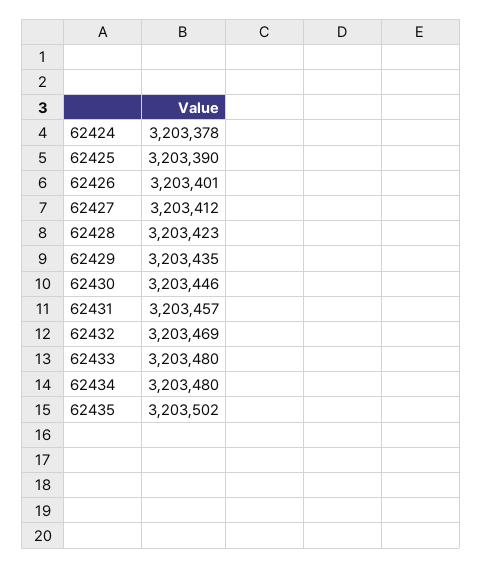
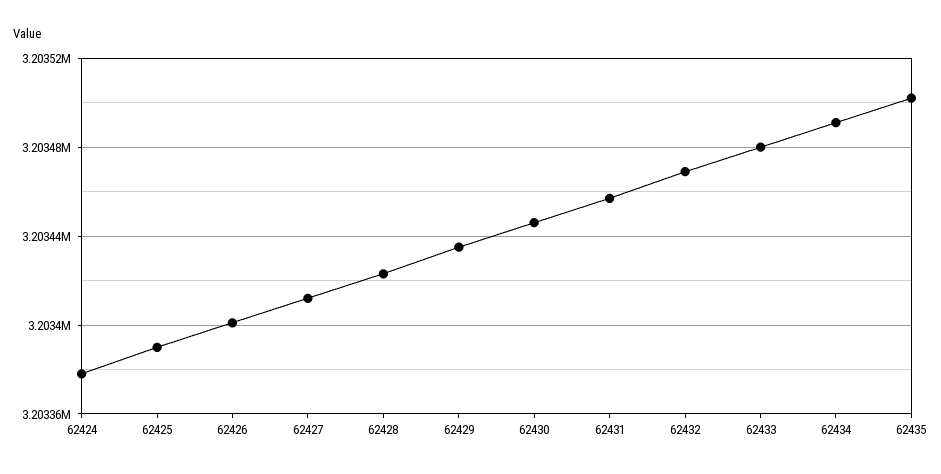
62434: 3203480 -> 3203490

